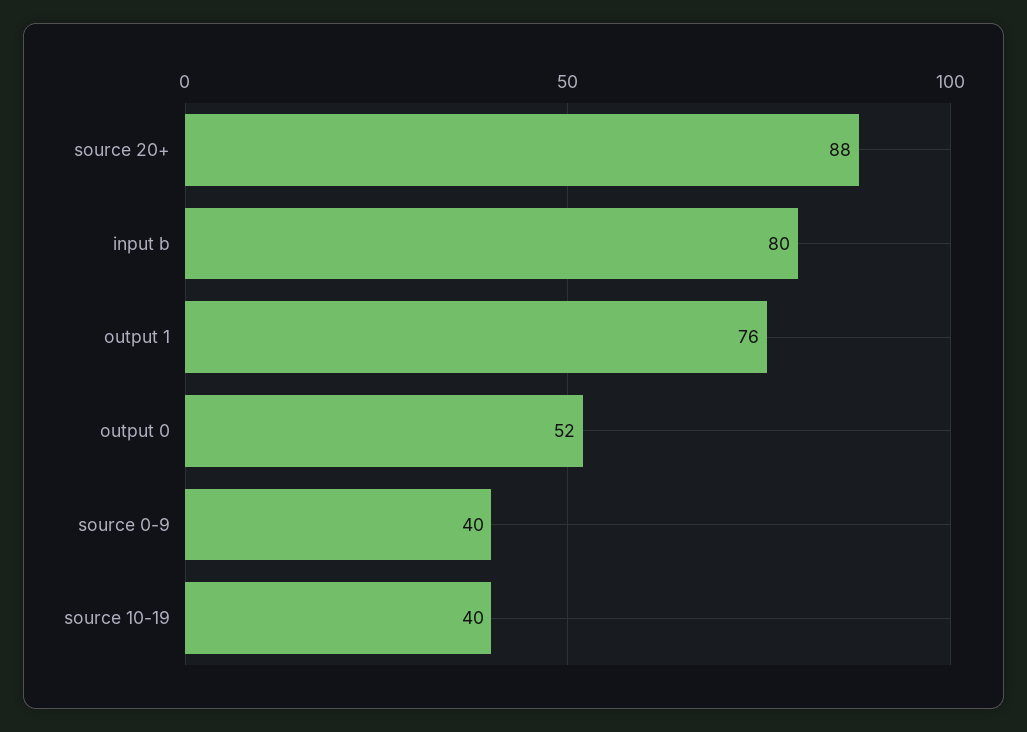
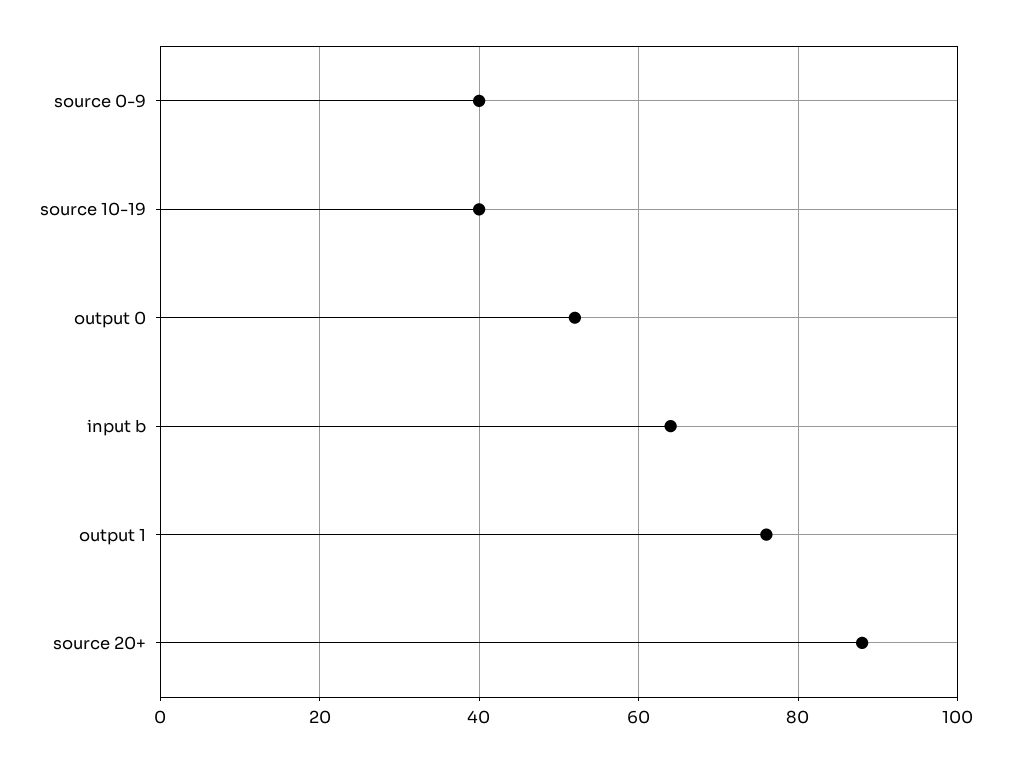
input b: 80 -> 65

